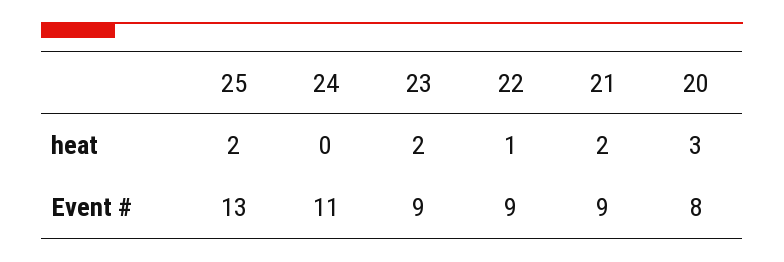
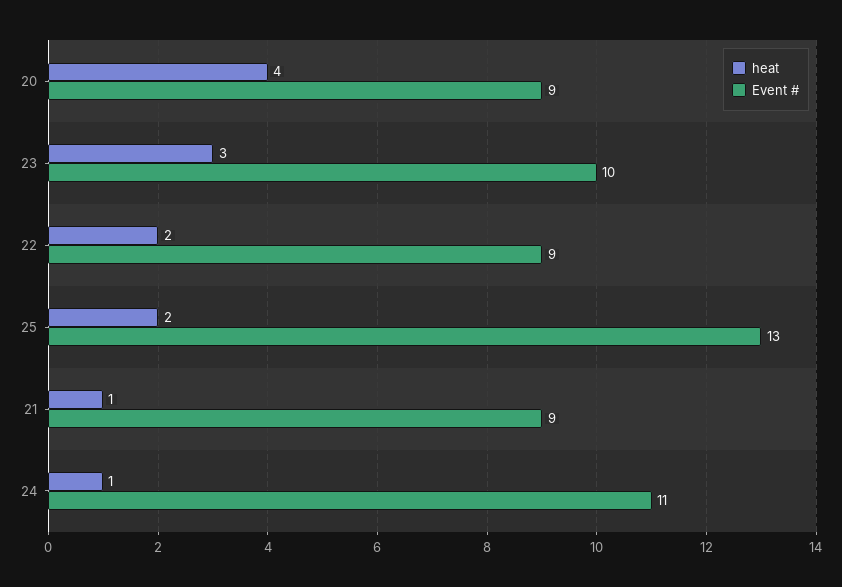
heat, 24: 0 -> 1
heat, 23: 2 -> 3
heat, 22: 1 -> 2
heat, 21: 2 -> 1
heat, 20: 3 -> 4
Event #, 23: 9 -> 10
Event #, 20: 8 -> 9

